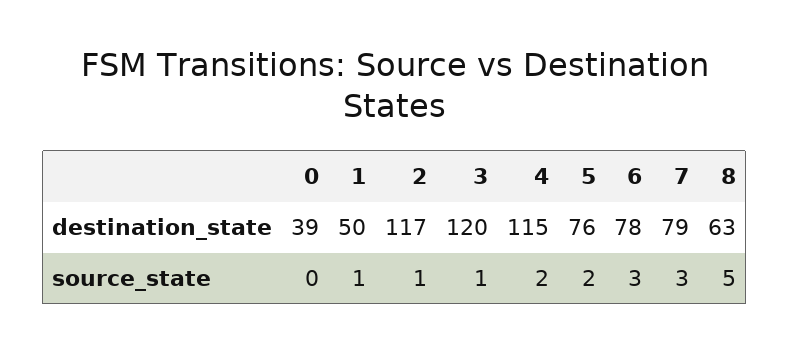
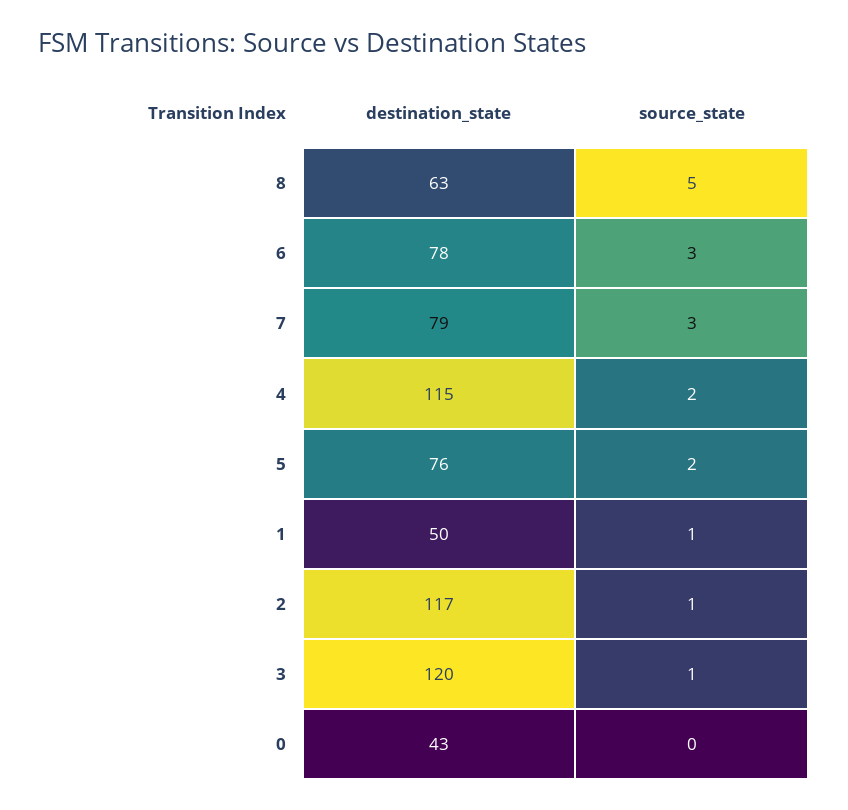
0, destination_state: 39 -> 43

